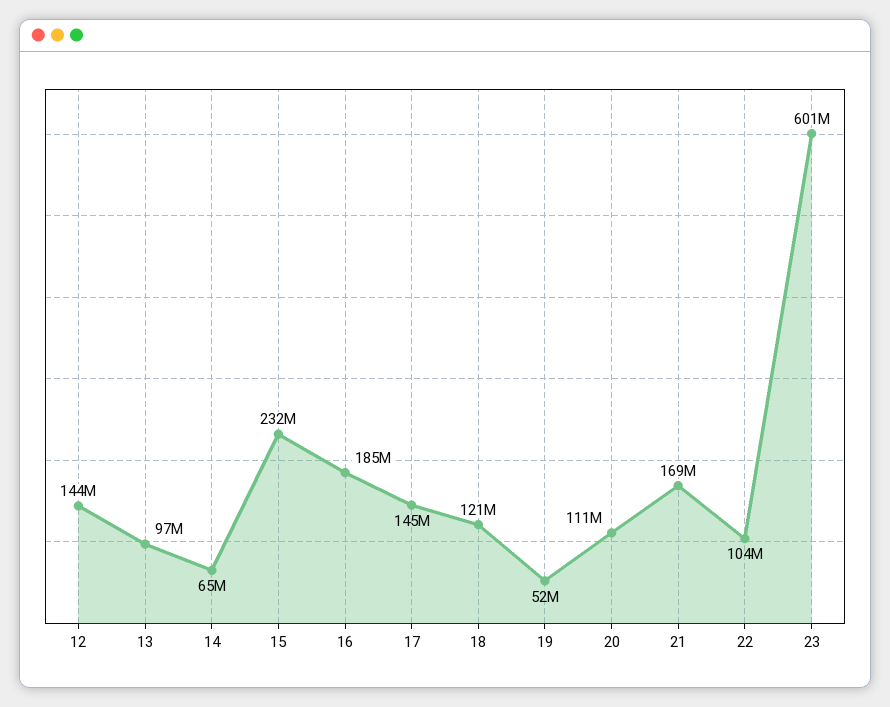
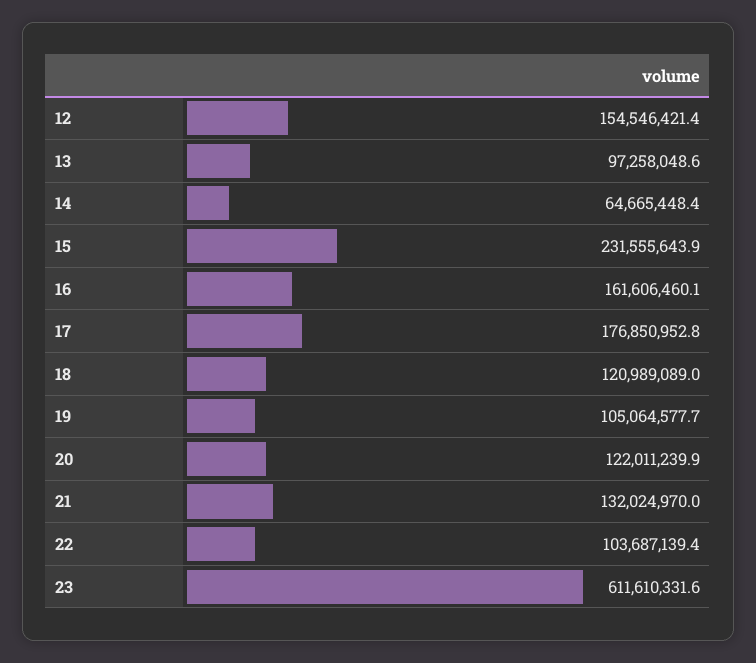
12: 144000000 -> 154546421.4
16: 185000000 -> 161606460.1
17: 145000000 -> 176850952.8
19: 52000000 -> 105064577.7
20: 111000000 -> 122011239.9
21: 169000000 -> 132024970
23: 601000000 -> 611610331.6

